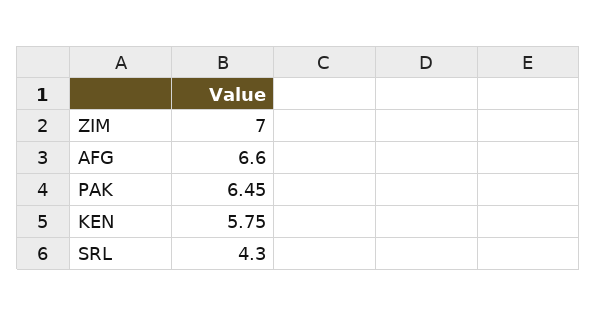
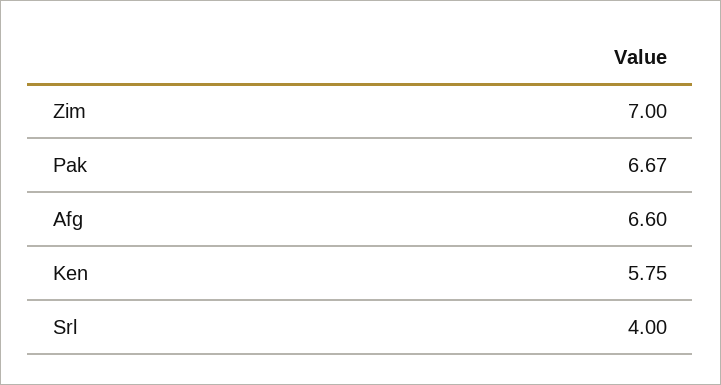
PAK: 6.45 -> 6.67
SRL: 4.3 -> 4

